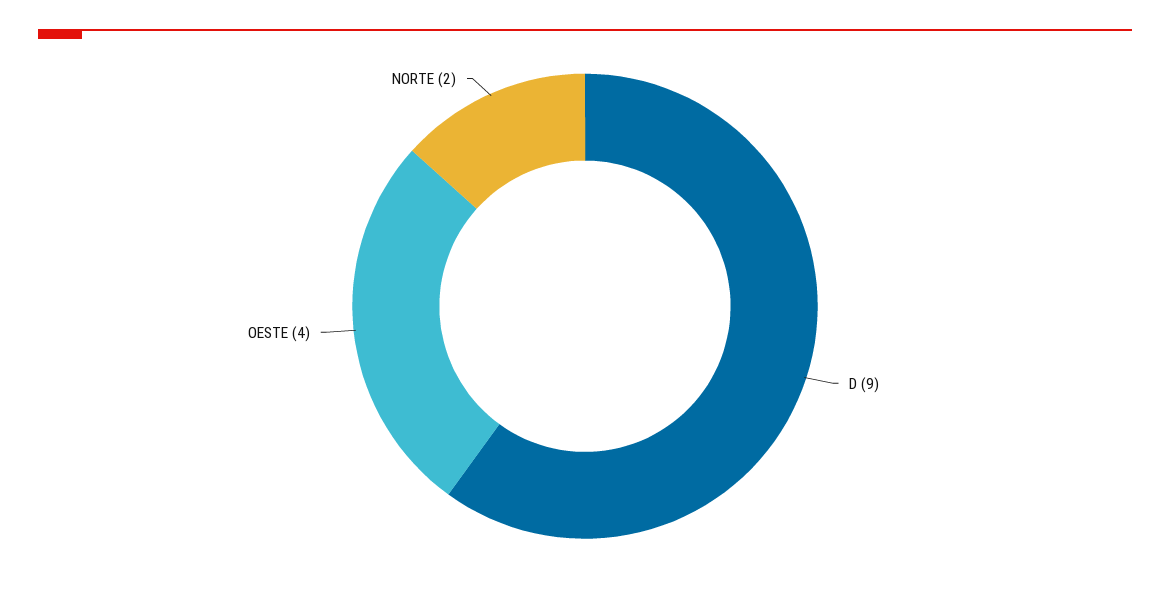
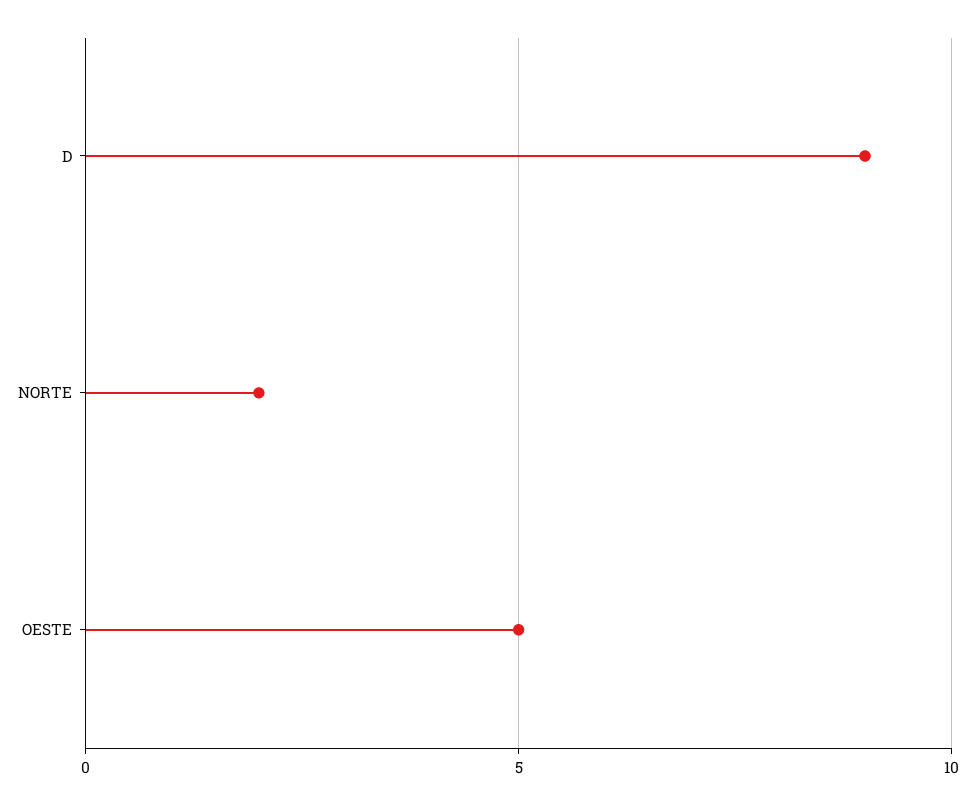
OESTE: 4 -> 5

